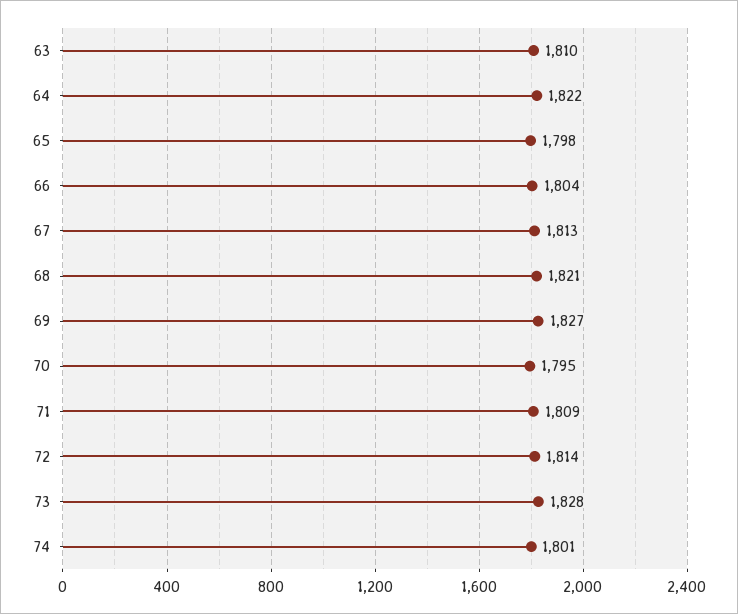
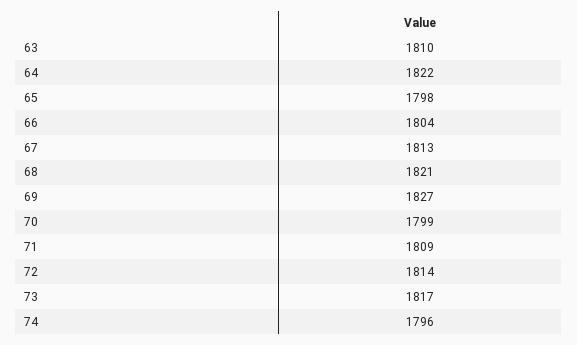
70: 1795 -> 1799
73: 1828 -> 1817
74: 1801 -> 1796

